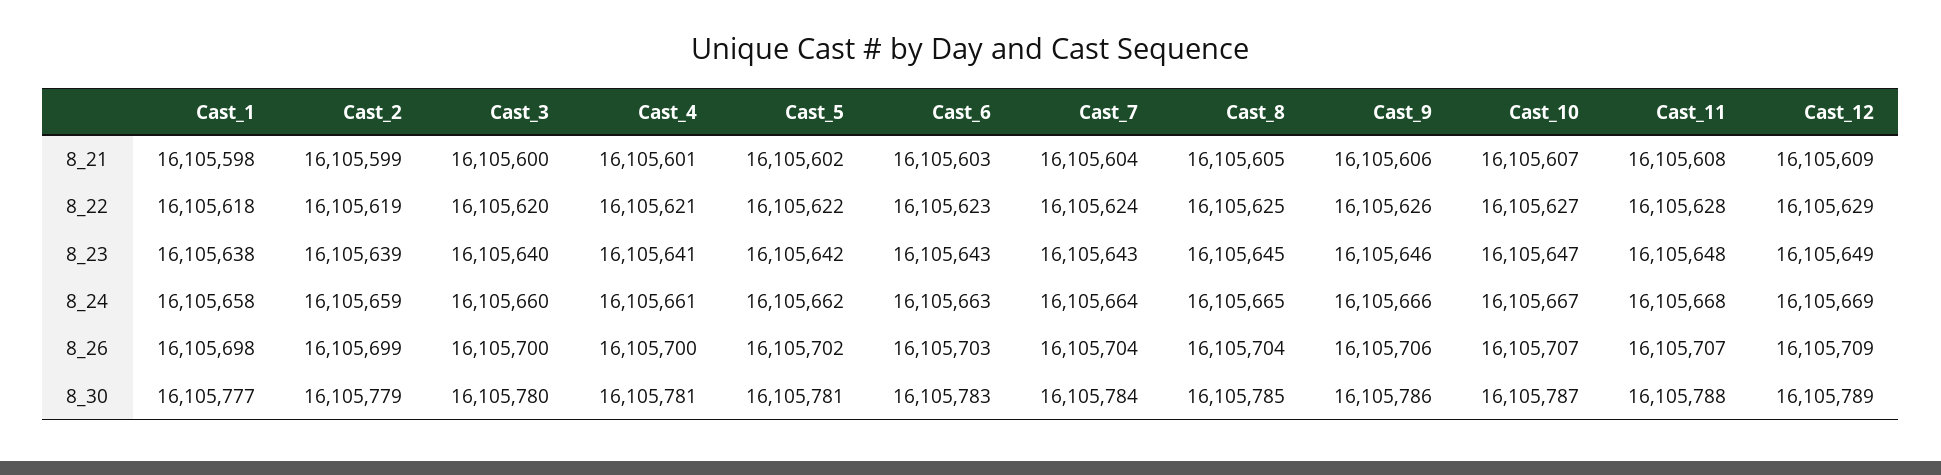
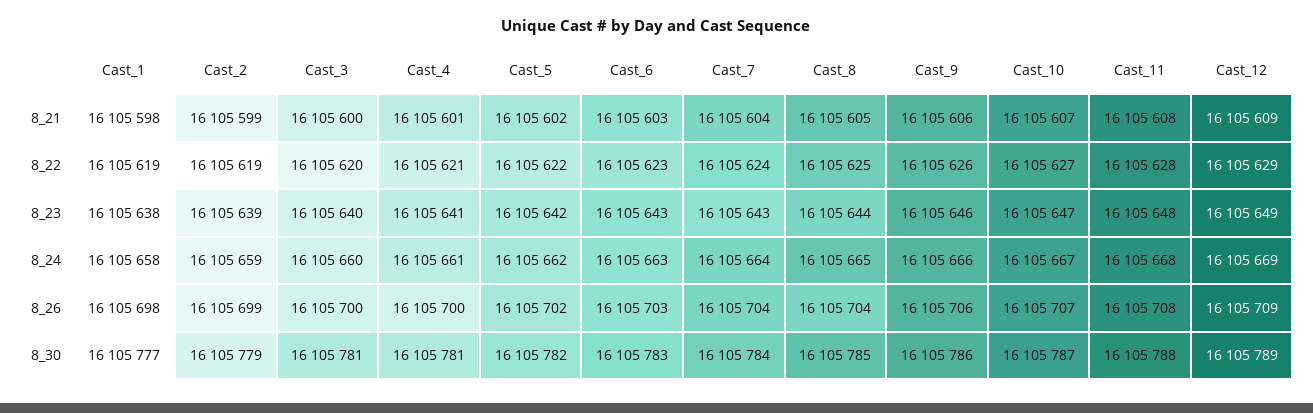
Cast_1, 8_22: 16105618 -> 16105619
Cast_8, 8_23: 16105645 -> 16105644
Cast_11, 8_26: 16105707 -> 16105708
Cast_3, 8_30: 16105780 -> 16105781
Cast_5, 8_30: 16105781 -> 16105782

